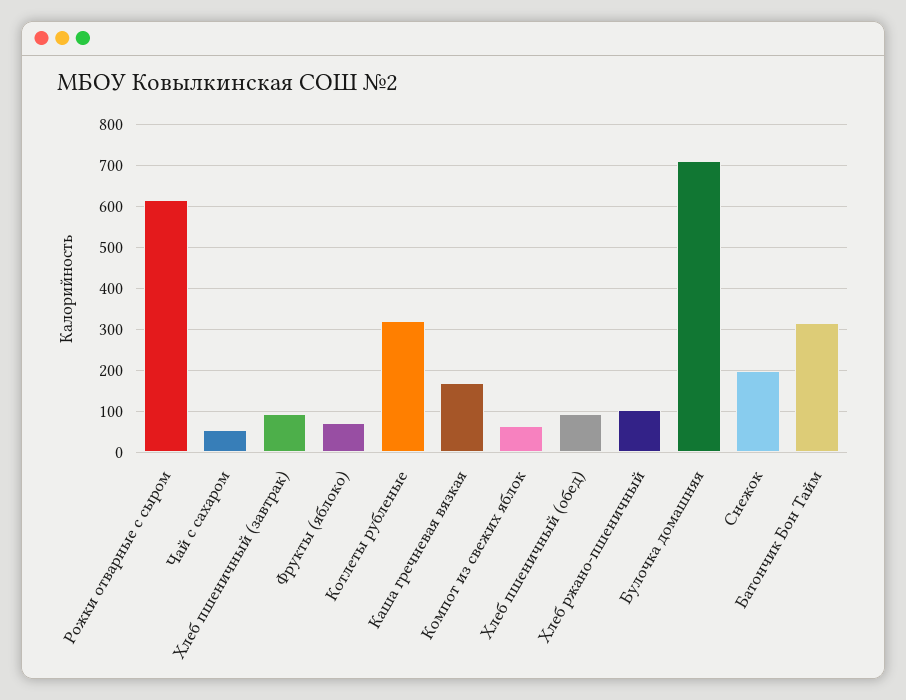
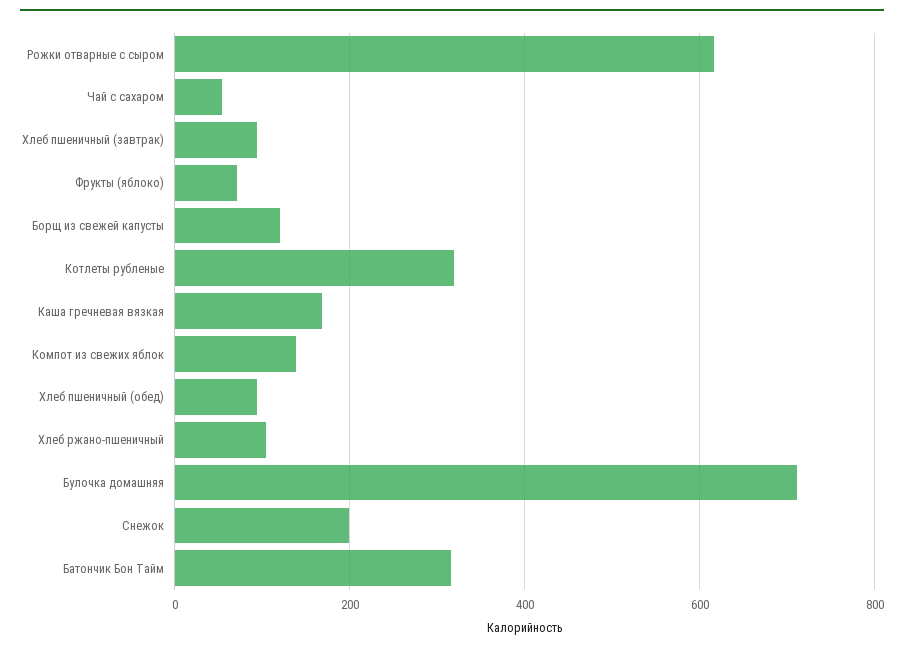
Компот из свежих яблок: 60 -> 140
Борщ из свежей капусты: none -> 120

